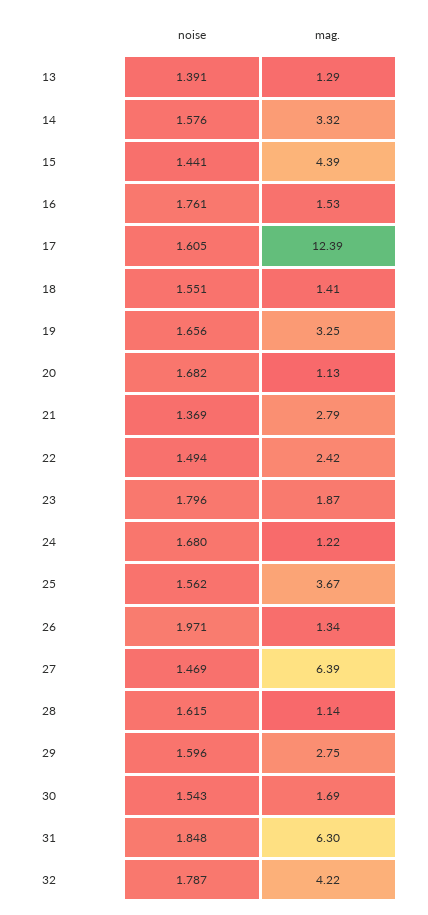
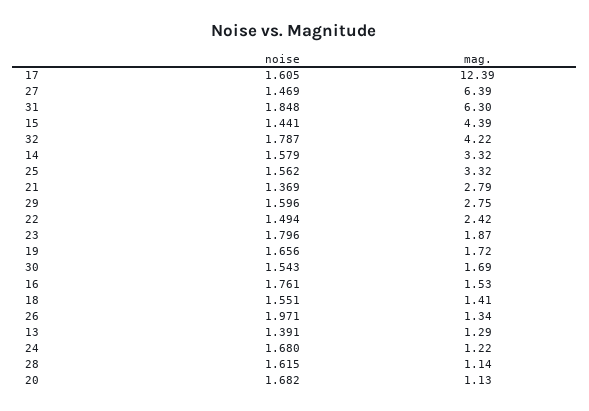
noise, 14: 1.576 -> 1.579
mag., 19: 3.25 -> 1.72
mag., 25: 3.67 -> 3.32

